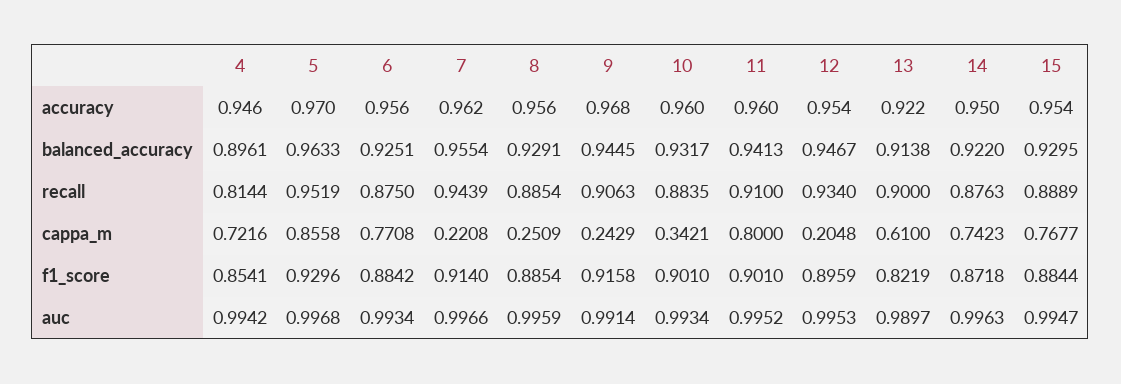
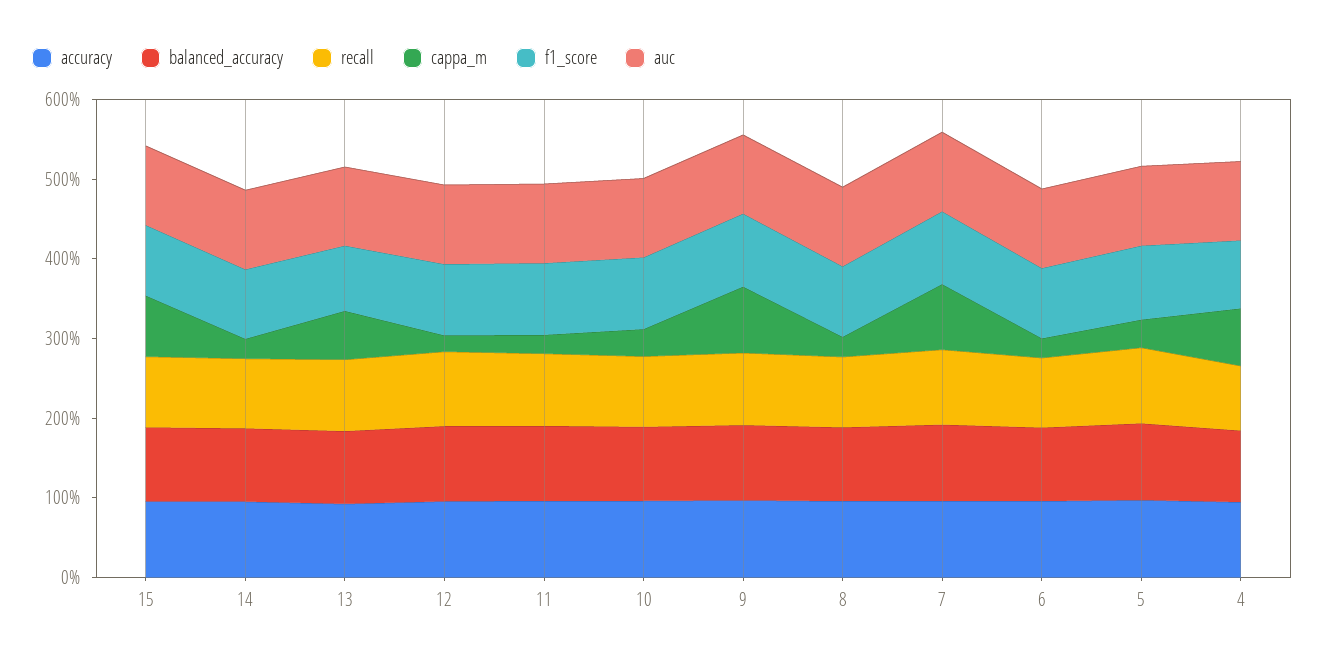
cappa_m, 5: 0.8558 -> 0.4
cappa_m, 6: 0.7708 -> 0.2
cappa_m, 7: 0.2208 -> 0.8
cappa_m, 9: 0.2429 -> 0.8
cappa_m, 11: 0.8 -> 0.2
cappa_m, 14: 0.7423 -> 0.2

